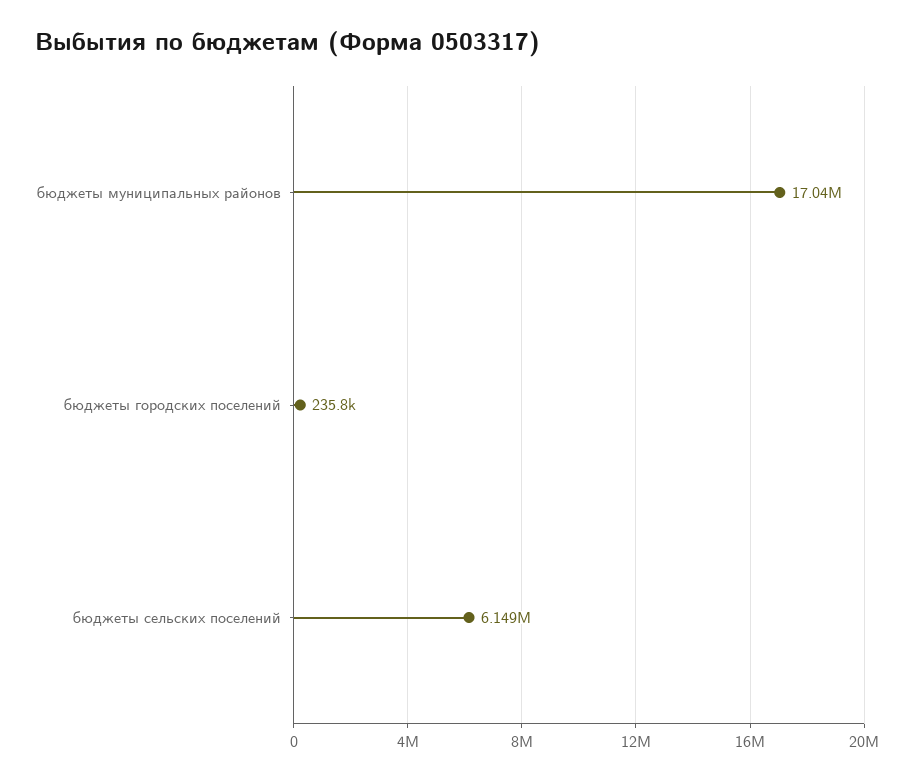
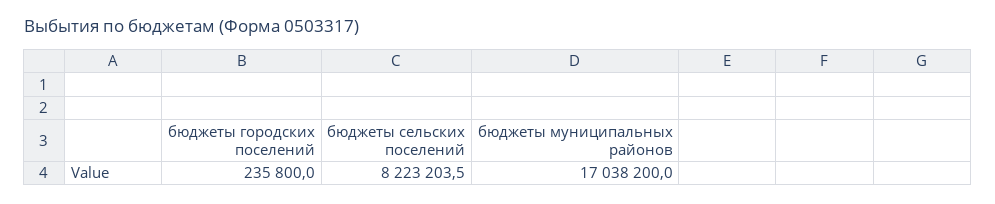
бюджеты сельских поселений: 6149000 -> 8223203.5

